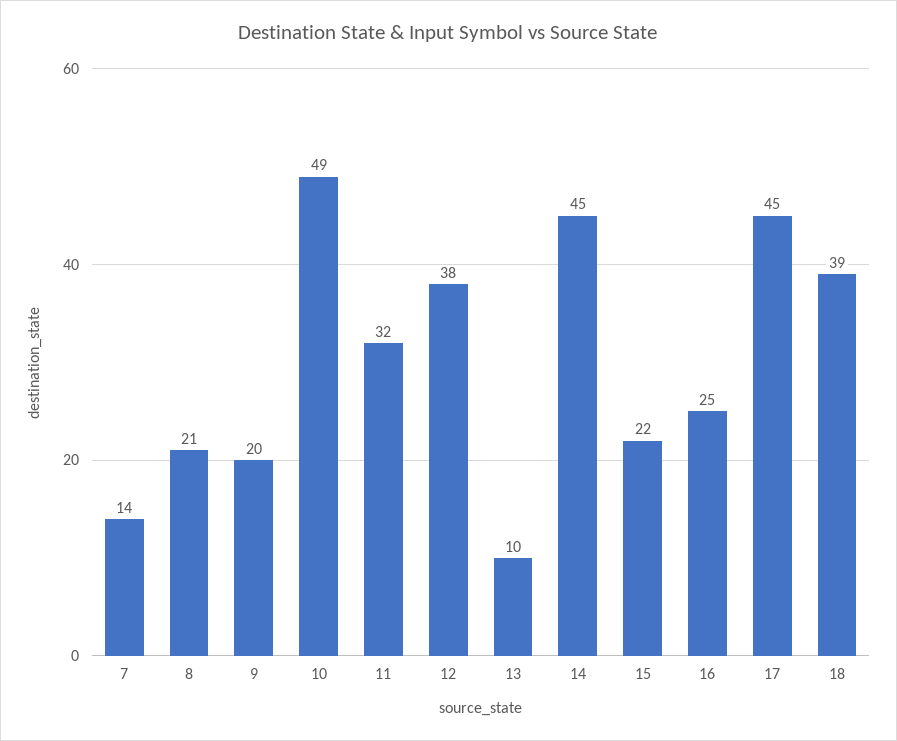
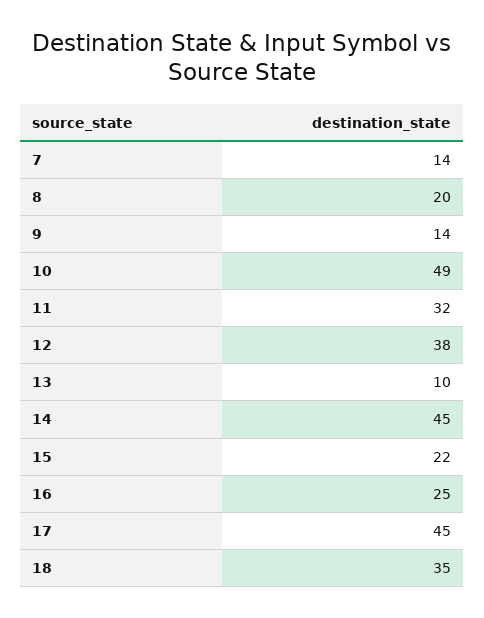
8: 21 -> 20
9: 20 -> 14
18: 39 -> 35

